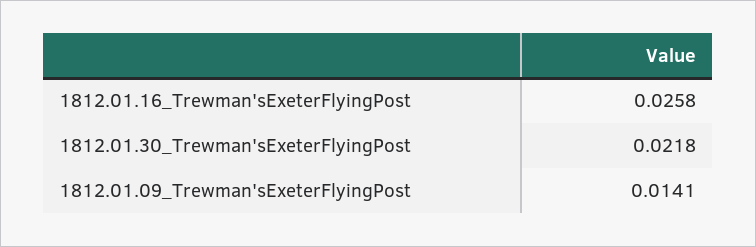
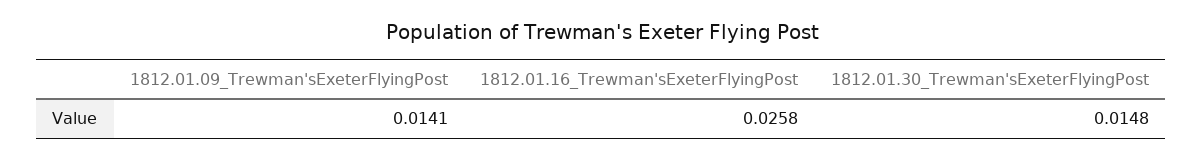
1812.01.30_Trewman'sExeterFlyingPost: 0.0218 -> 0.0148

